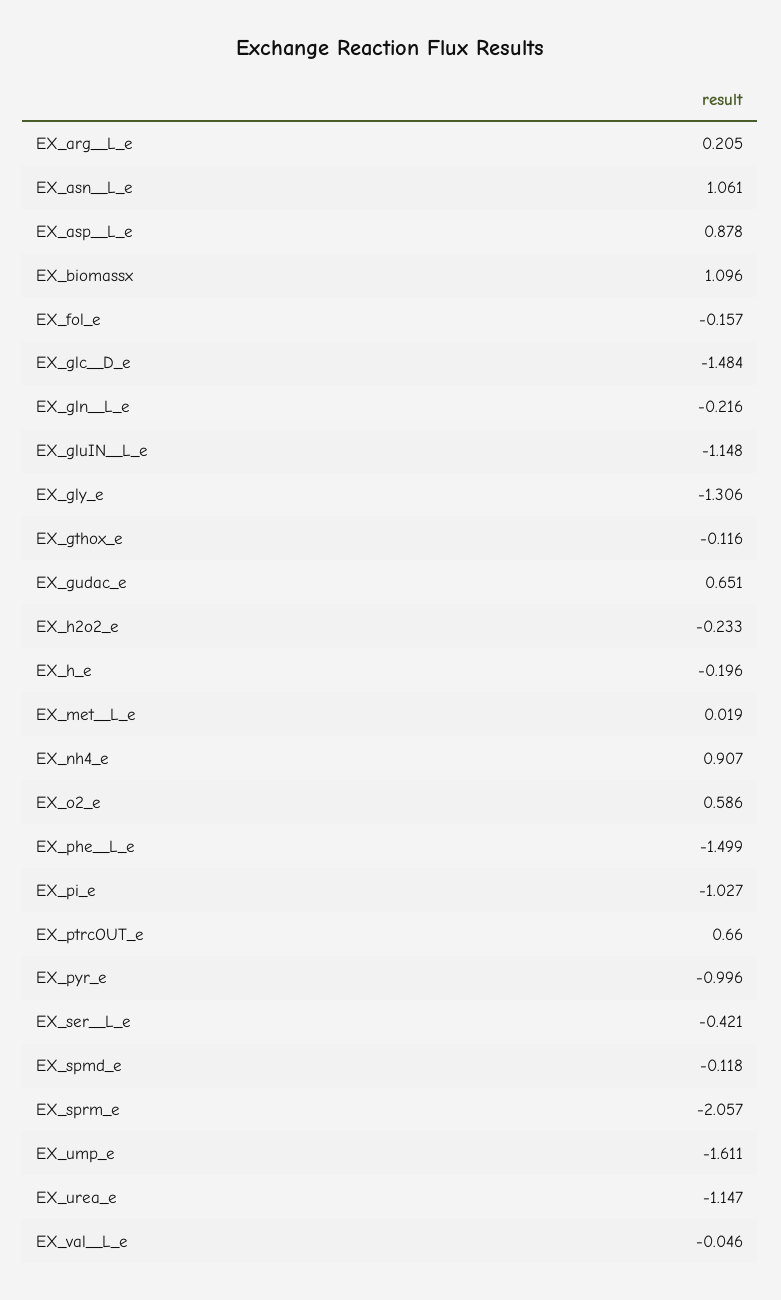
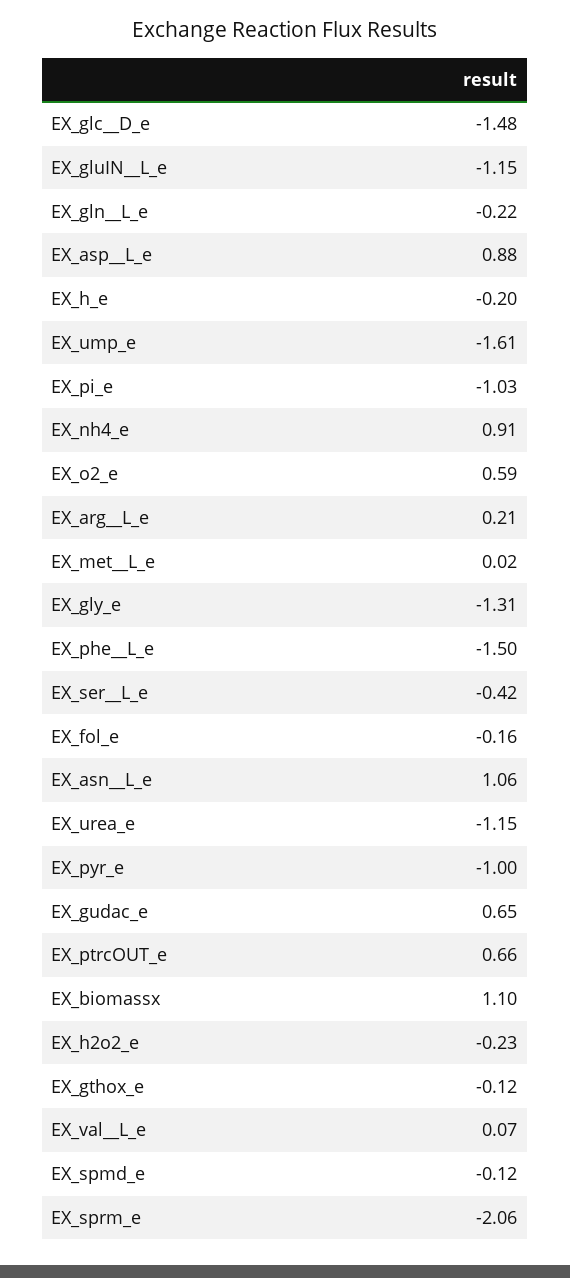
EX_val__L_e: -0.046 -> 0.07

